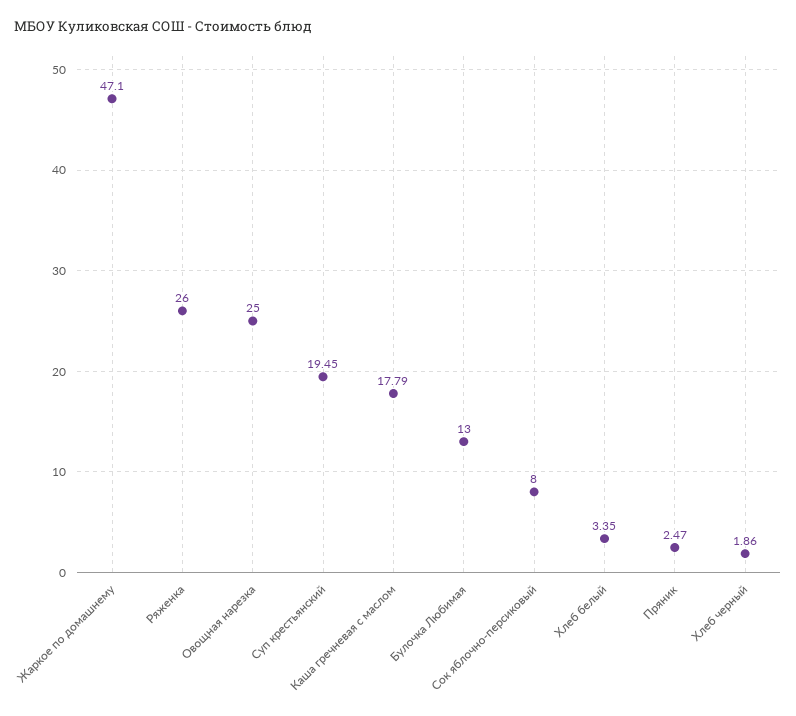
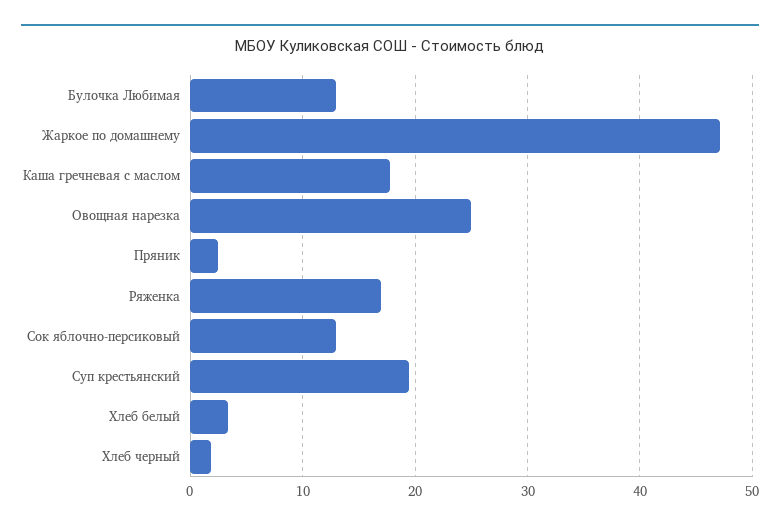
Ряженка: 26 -> 17
Сок яблочно-персиковый: 8 -> 13

